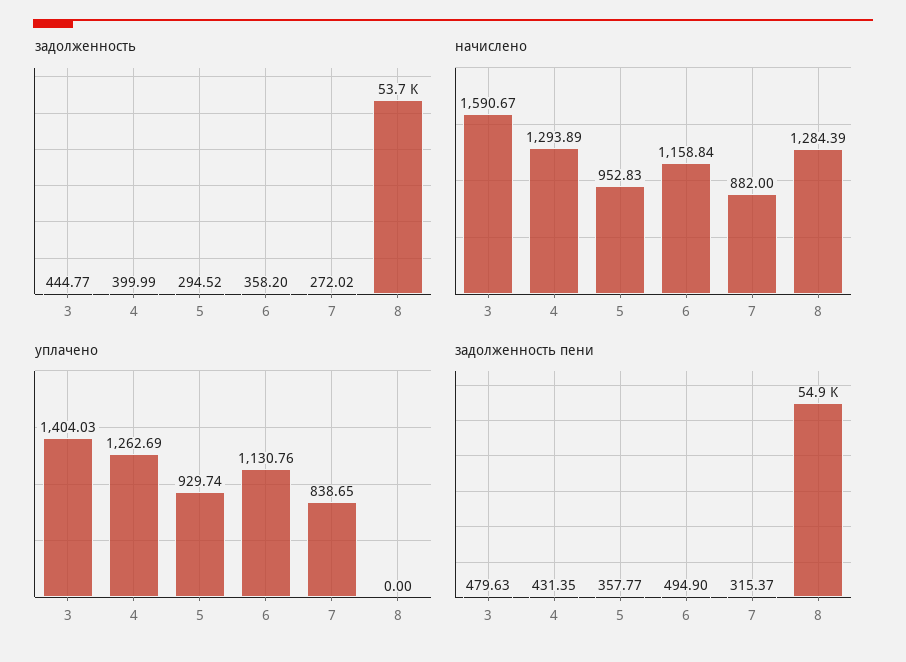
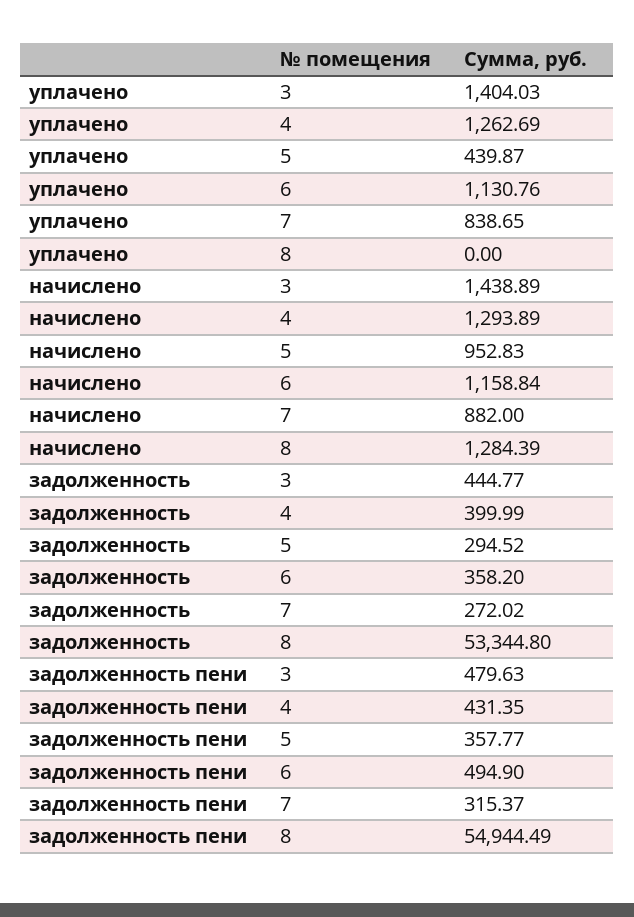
задолженность, 8: 53700 -> 53344.8
начислено, 3: 1590.67 -> 1438.89
уплачено, 5: 929.74 -> 439.87

